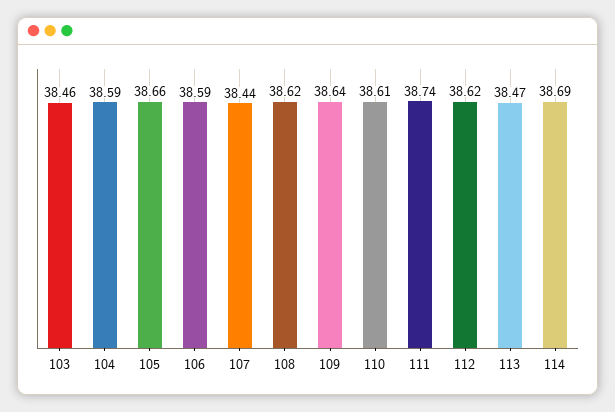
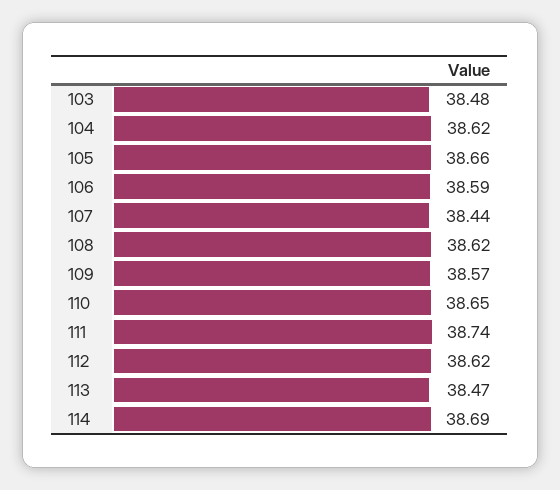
103: 38.46 -> 38.48
104: 38.59 -> 38.62
109: 38.64 -> 38.57
110: 38.61 -> 38.65

